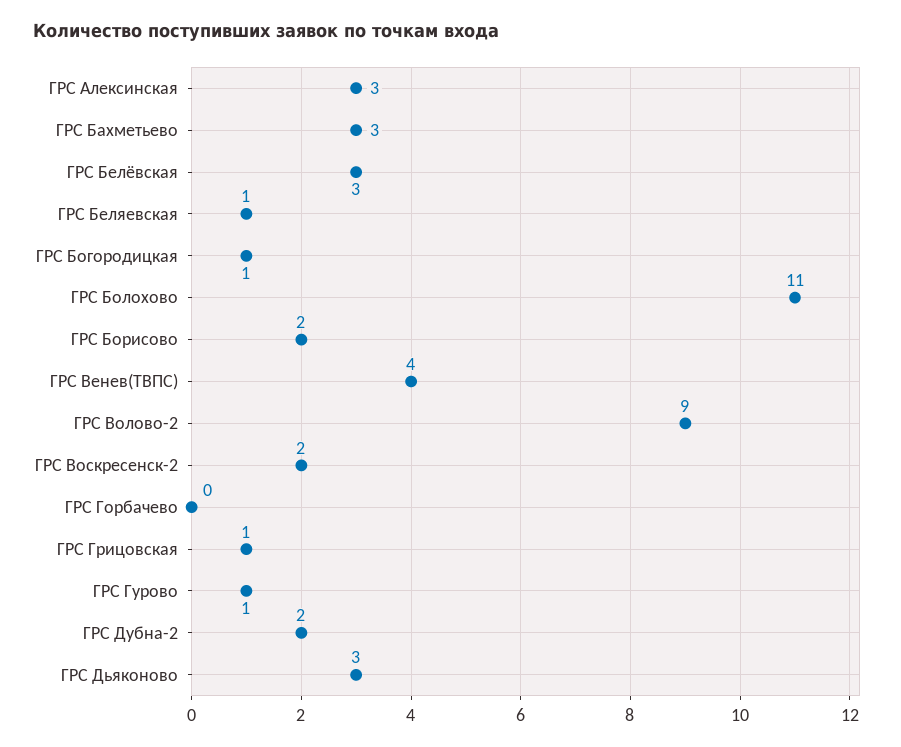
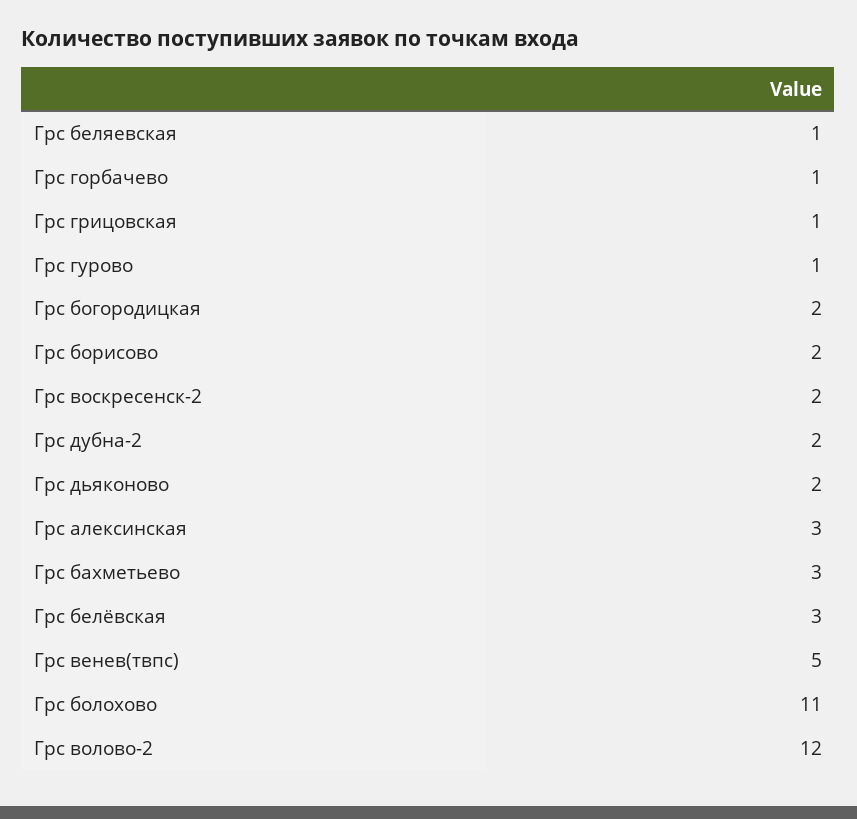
ГРС Богородицкая: 1 -> 2
ГРС Венев(ТВПС): 4 -> 5
ГРС Волово-2: 9 -> 12
ГРС Горбачево: 0 -> 1
ГРС Дьяконово: 3 -> 2

